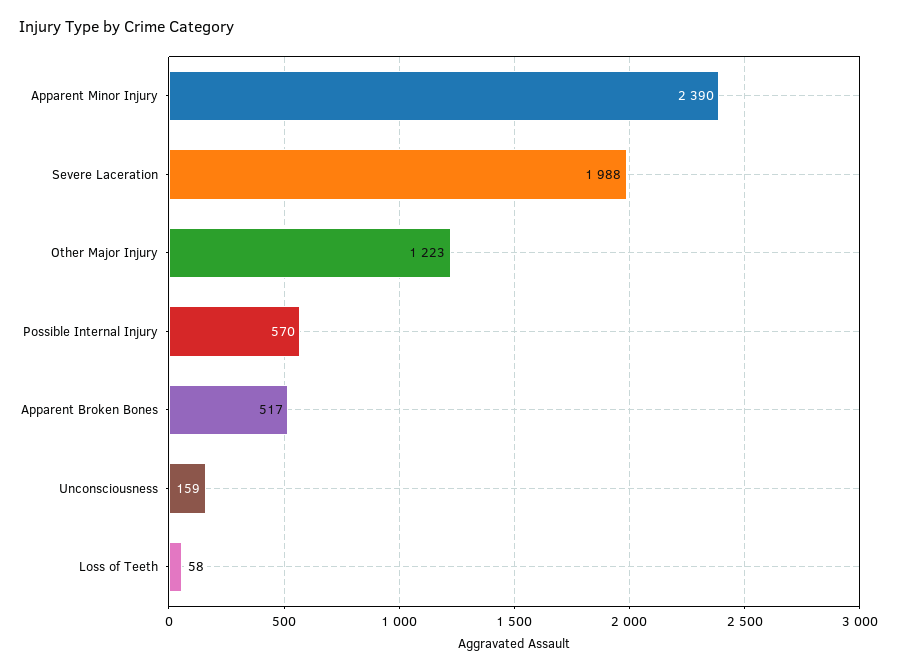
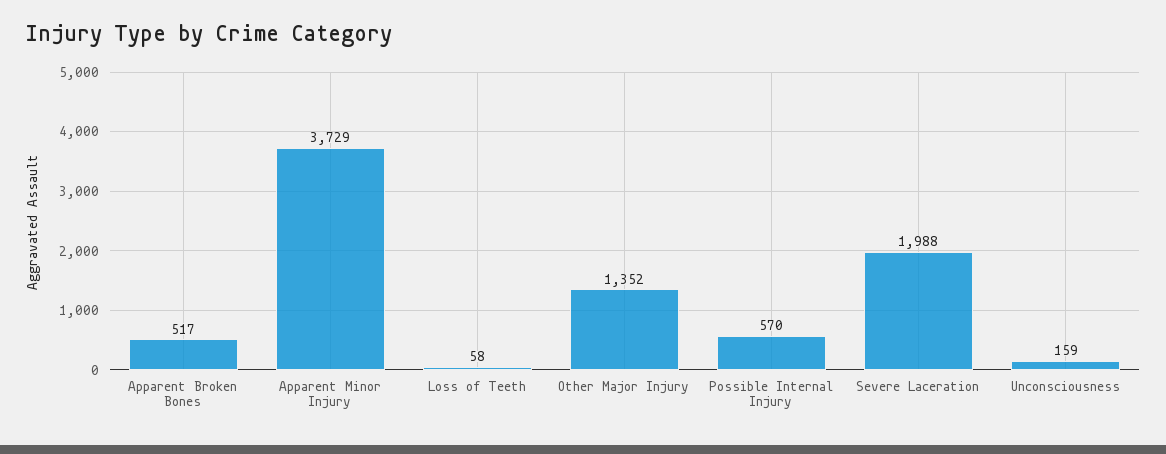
Apparent Minor Injury: 2390 -> 3729
Other Major Injury: 1223 -> 1352

